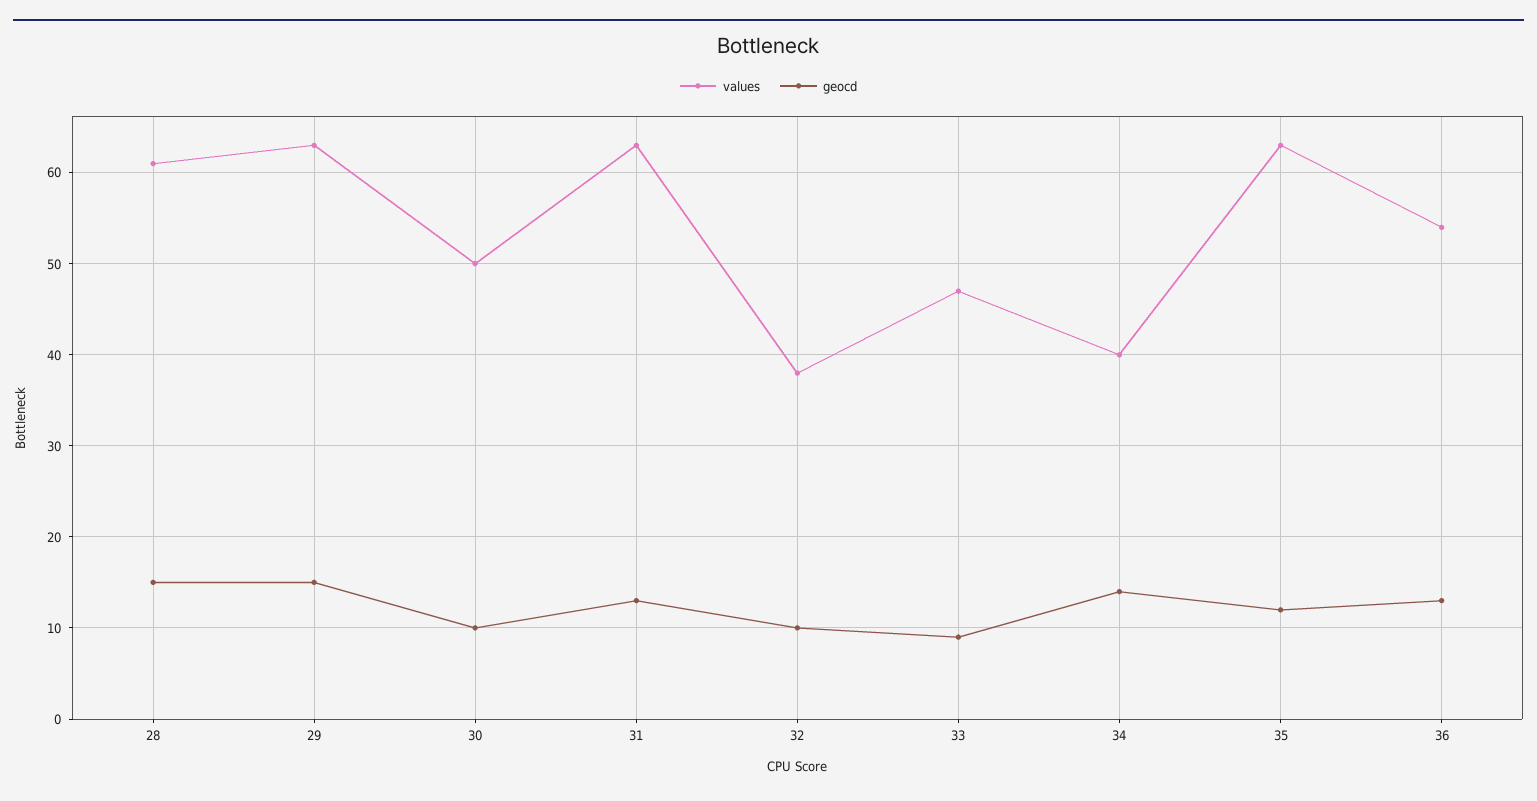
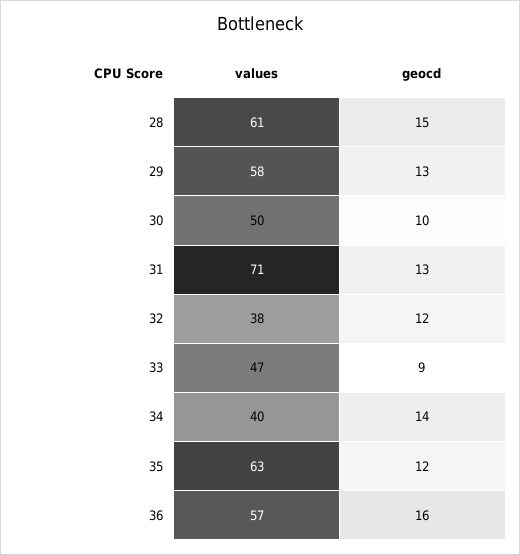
values, 29: 63 -> 58
geocd, 29: 15 -> 13
values, 31: 63 -> 71
geocd, 32: 10 -> 12
values, 36: 54 -> 57
geocd, 36: 13 -> 16

